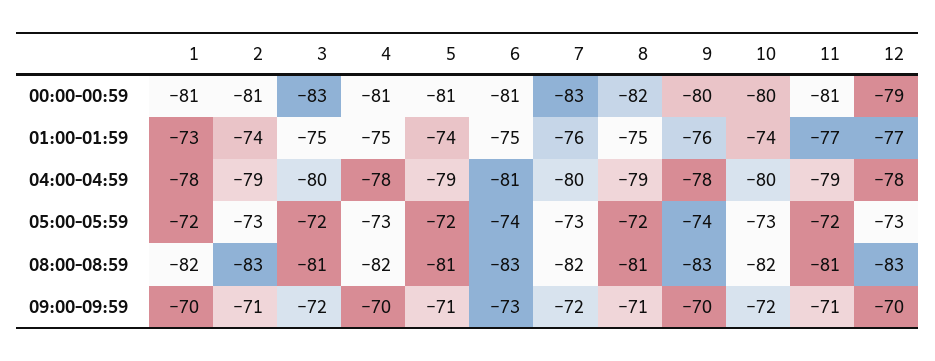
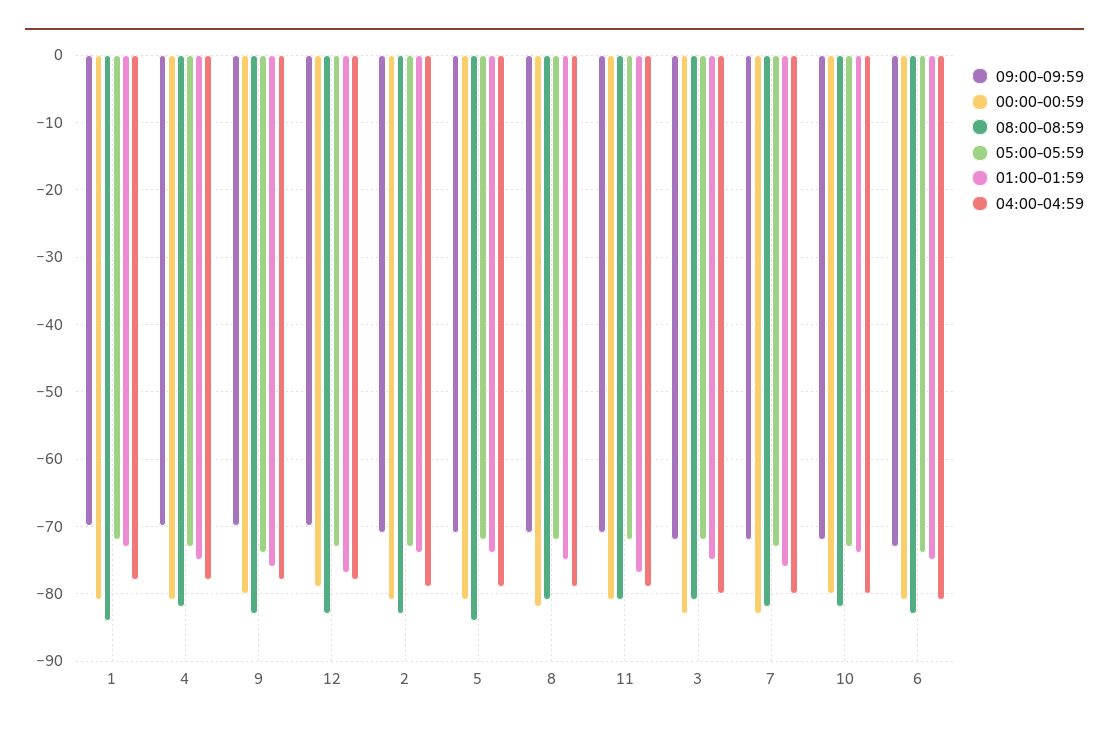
08:00-08:59, 1: -82 -> -84
08:00-08:59, 5: -81 -> -84

